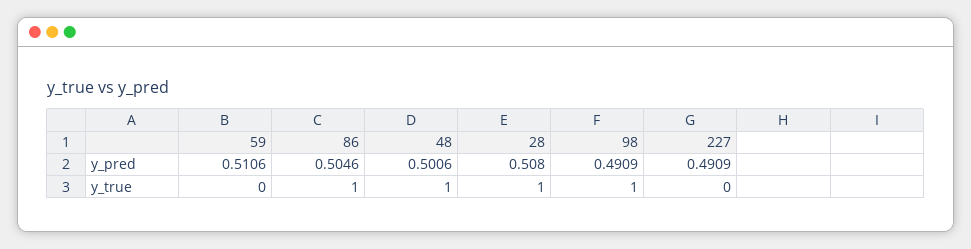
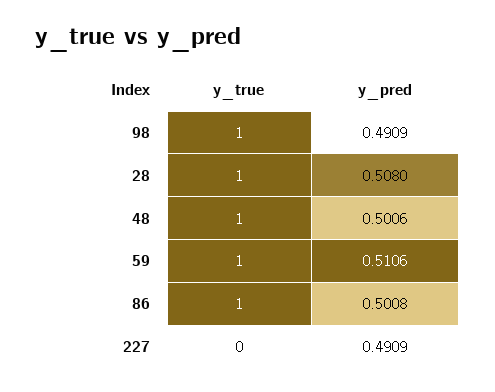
86, y_pred: 0.5046 -> 0.5008
59, y_true: 0 -> 1

